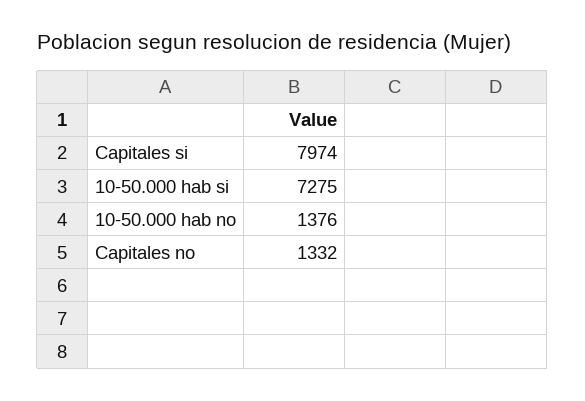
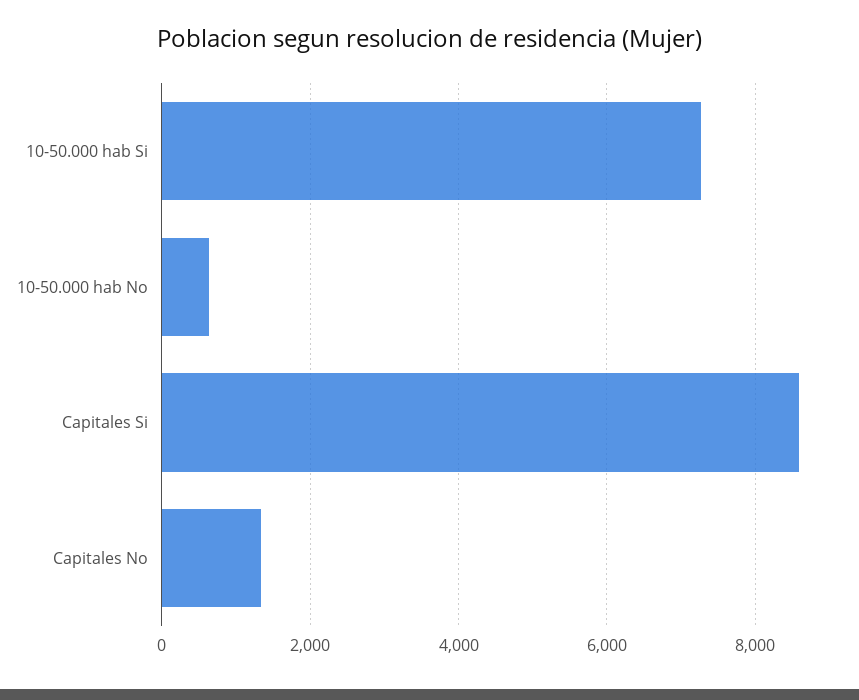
Capitales si: 7974 -> 8600
10-50.000 hab no: 1376 -> 600

